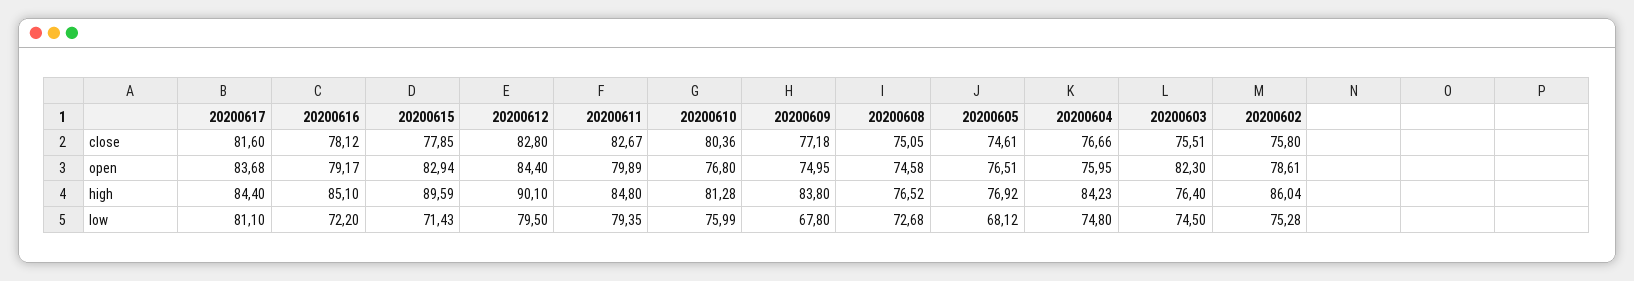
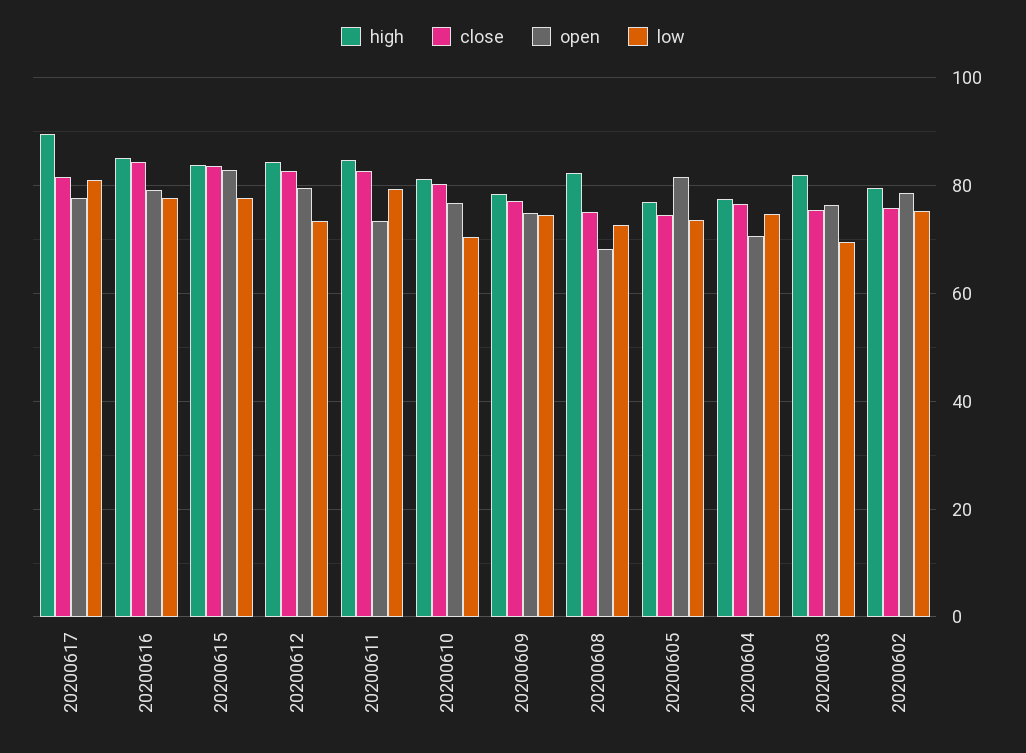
close, 20200616: 78.12 -> 84
close, 20200615: 77.85 -> 84
open, 20200617: 83.68 -> 78
open, 20200612: 84.4 -> 80
open, 20200611: 79.89 -> 74
open, 20200608: 74.58 -> 68
open, 20200605: 76.51 -> 82
open, 20200604: 75.95 -> 70
open, 20200603: 82.3 -> 76
high, 20200617: 84.4 -> 90
high, 20200615: 89.59 -> 84
high, 20200612: 90.1 -> 84
high, 20200609: 83.8 -> 78
high, 20200608: 76.52 -> 82
high, 20200604: 84.23 -> 78
high, 20200603: 76.4 -> 82
high, 20200602: 86.04 -> 80
low, 20200616: 72.2 -> 78
low, 20200615: 71.43 -> 78
low, 20200612: 79.5 -> 74
low, 20200610: 75.99 -> 70
low, 20200609: 67.8 -> 74
low, 20200605: 68.12 -> 74
low, 20200603: 74.5 -> 70

